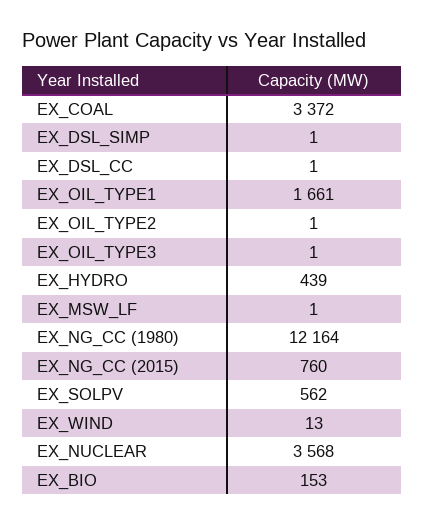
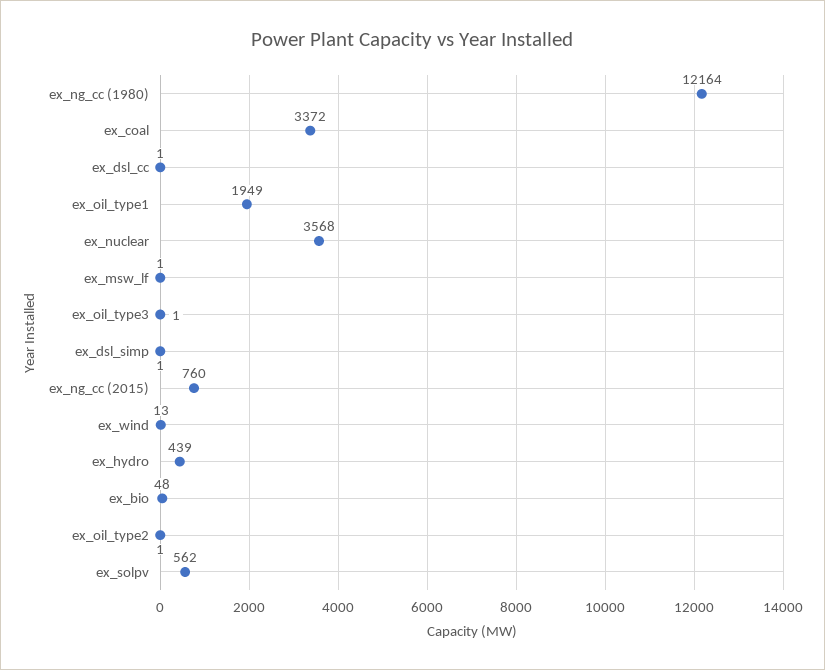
EX_OIL_TYPE1: 1661 -> 1949
EX_BIO: 153 -> 48

